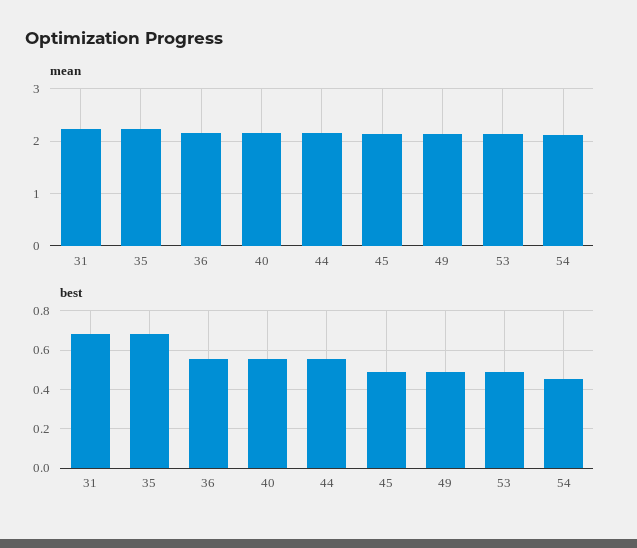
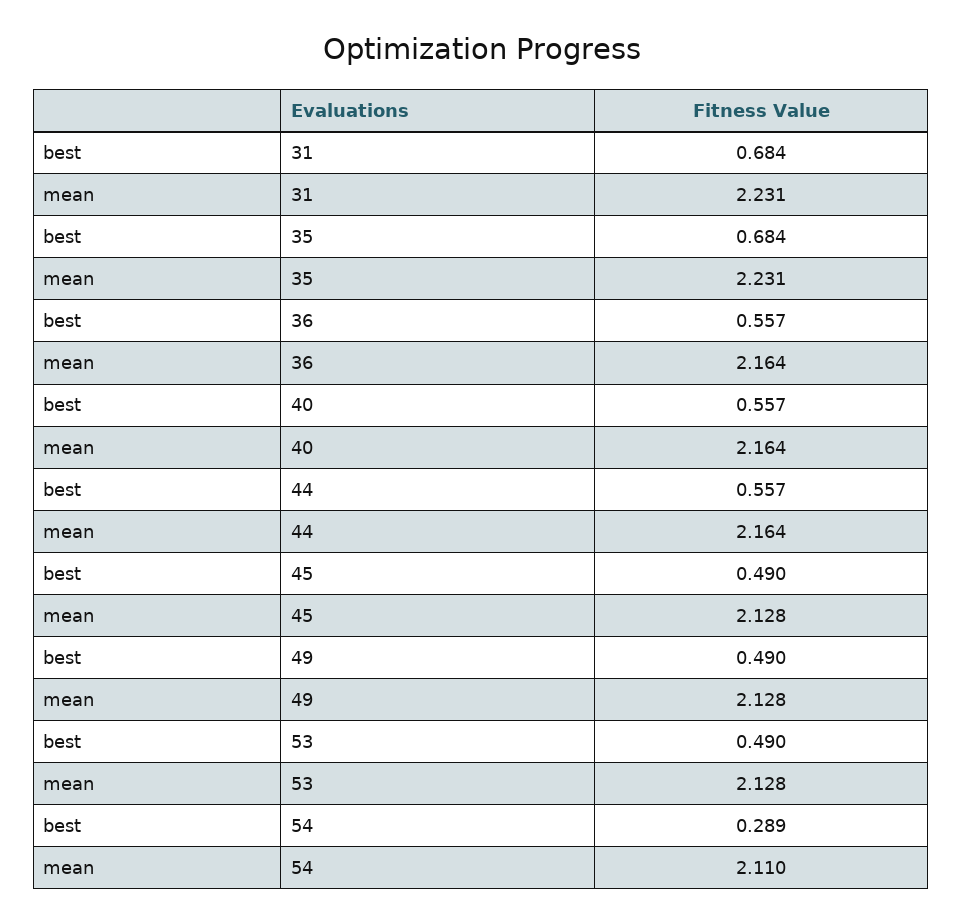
best, 54: 0.45 -> 0.289

